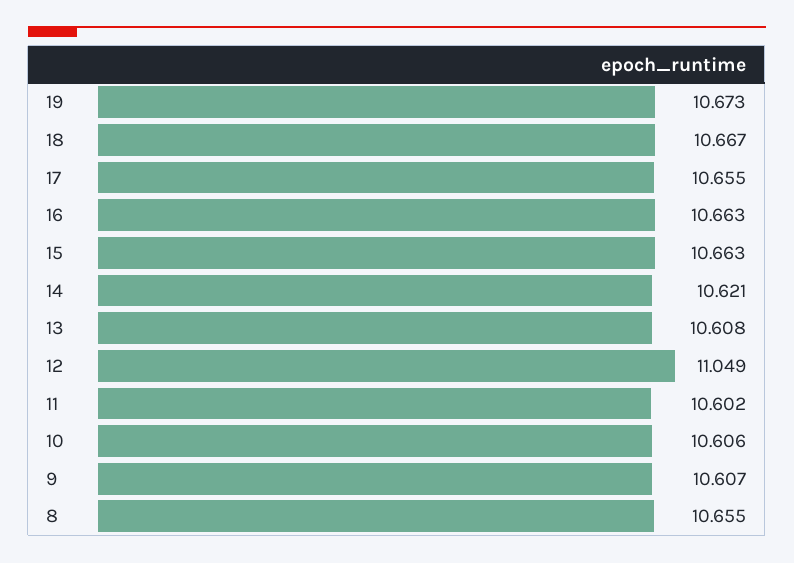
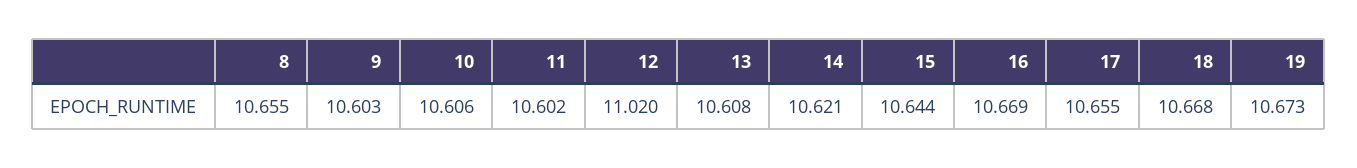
18: 10.667 -> 10.668
16: 10.663 -> 10.669
15: 10.663 -> 10.644
12: 11.049 -> 11.02
9: 10.607 -> 10.603

